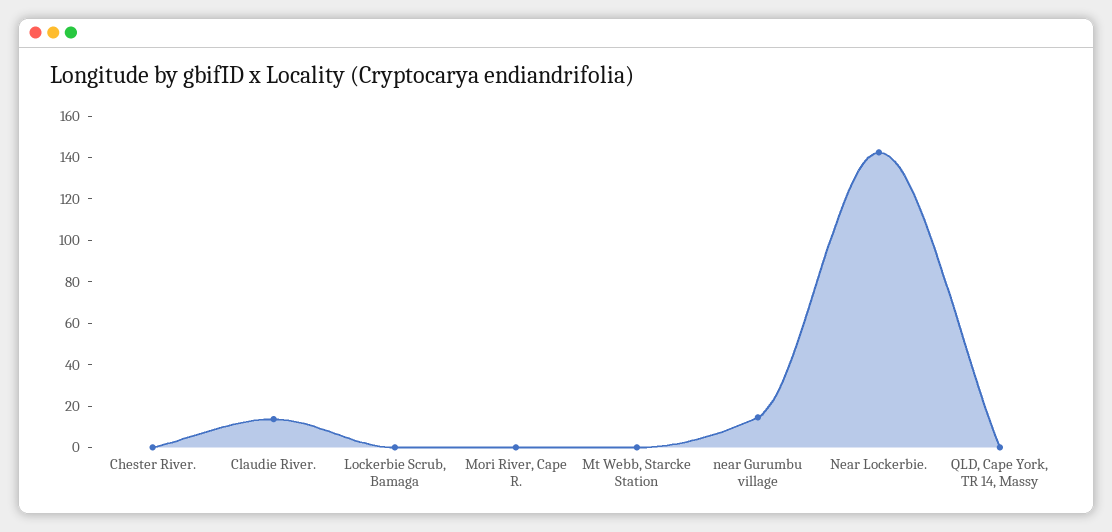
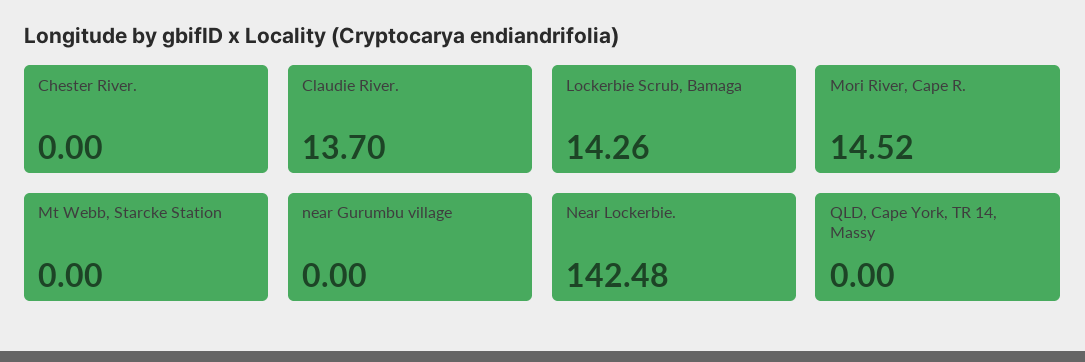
Lockerbie Scrub, Bamaga: 0 -> 14.26
Mori River, Cape R.: 0 -> 14.52
near Gurumbu village: 15 -> 0

